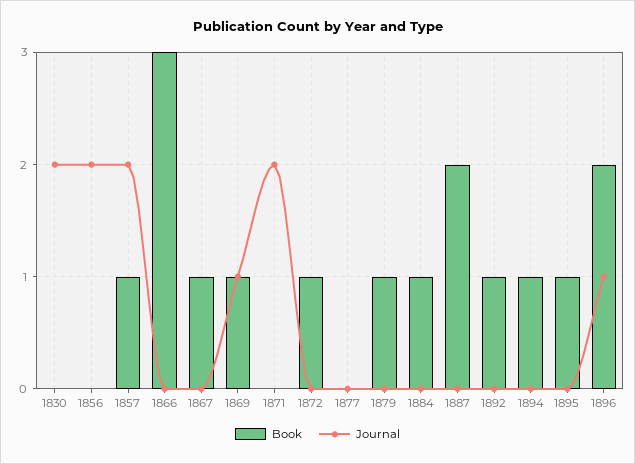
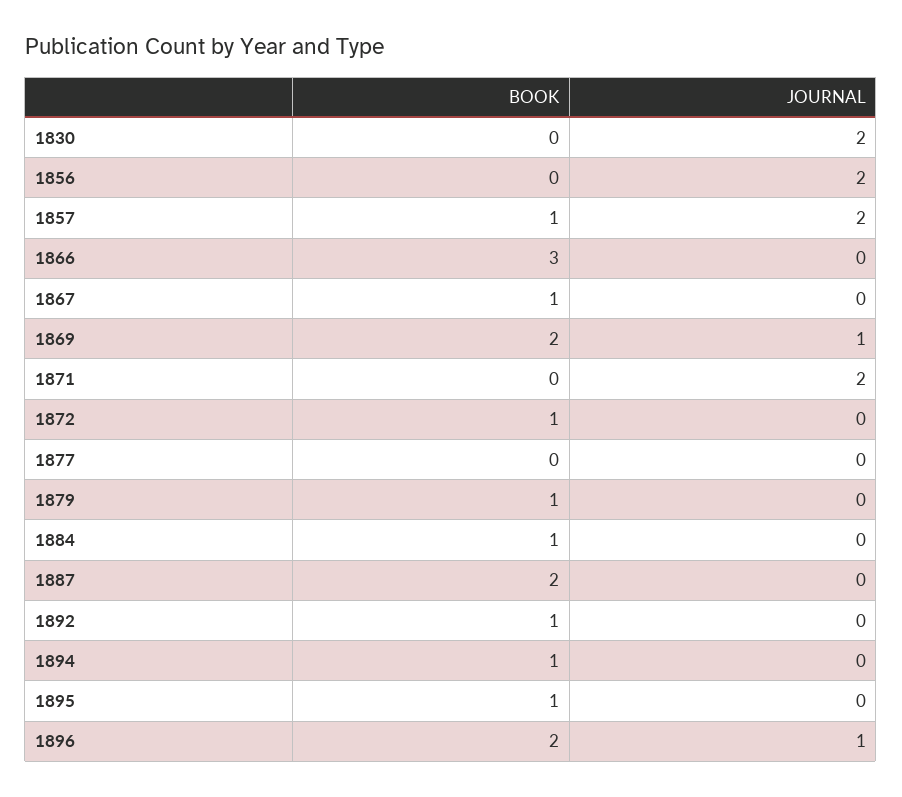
Book, 1869: 1 -> 2

